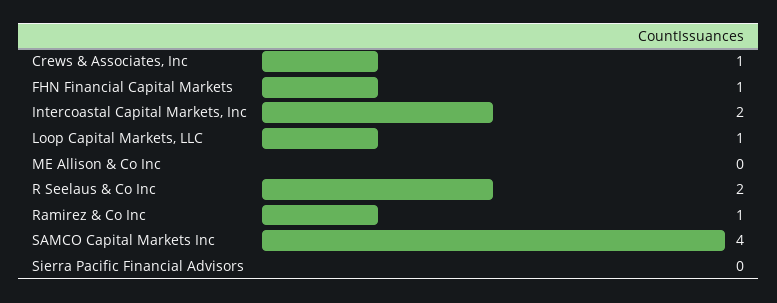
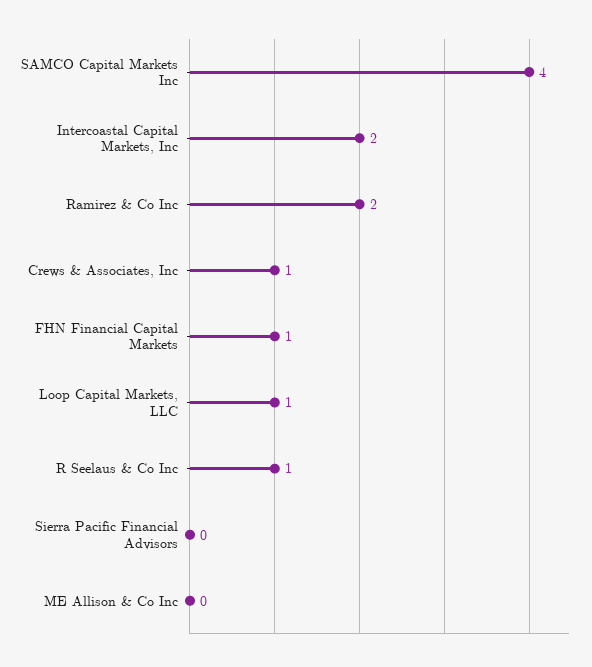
R Seelaus & Co Inc: 2 -> 1
Ramirez & Co Inc: 1 -> 2

